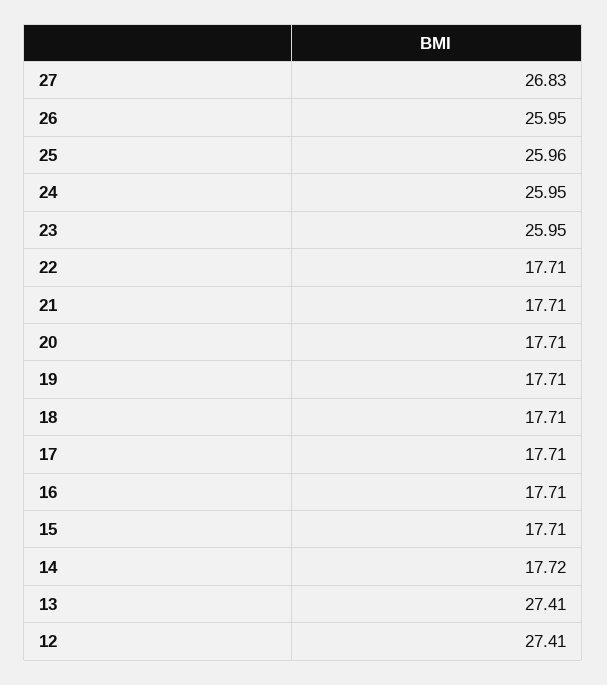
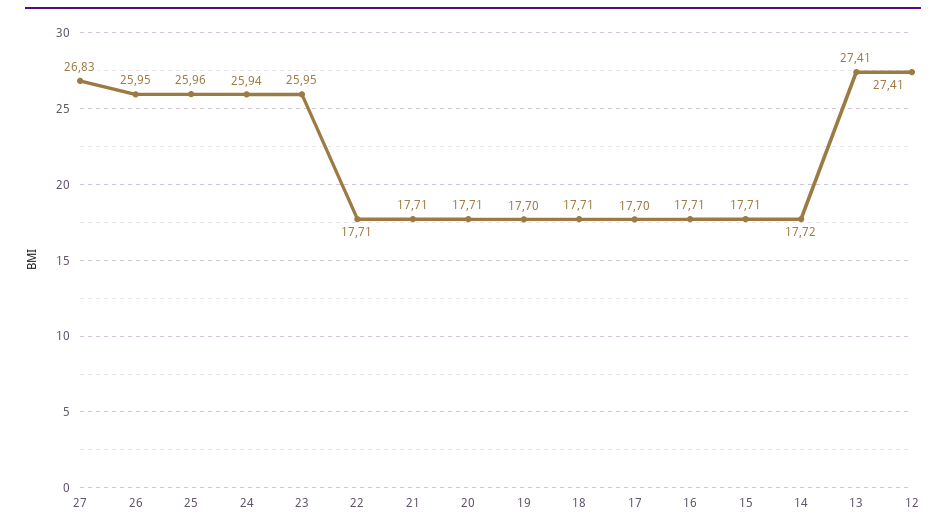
24: 25.95 -> 25.94
19: 17.71 -> 17.7
17: 17.71 -> 17.7

